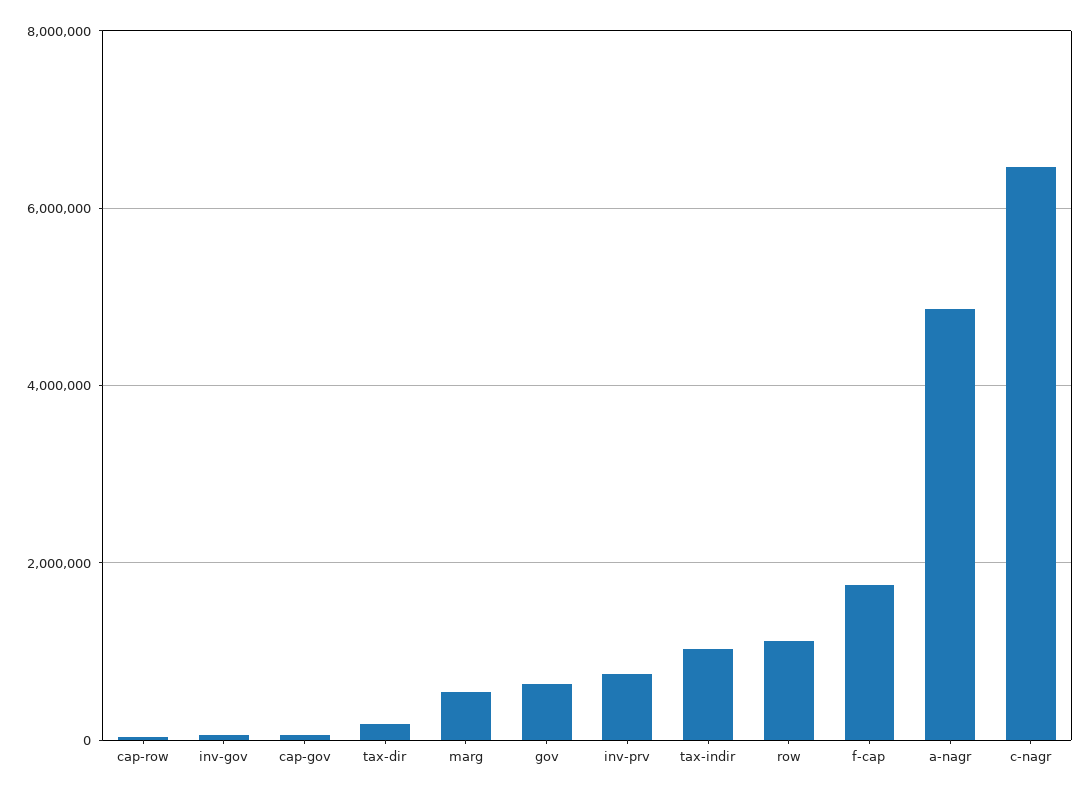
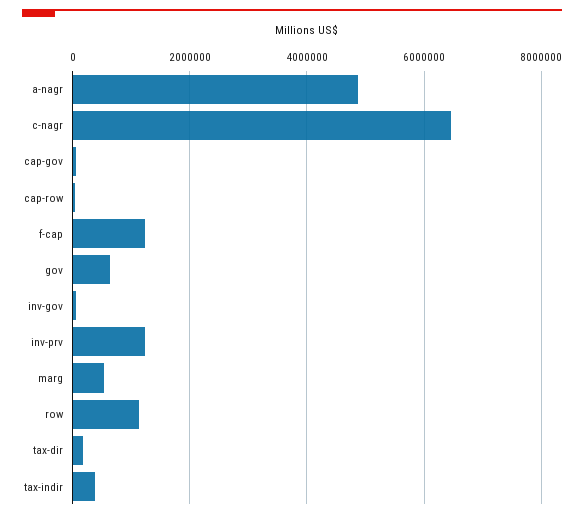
inv-prv: 800000 -> 1200000
tax-indir: 1000000 -> 400000
f-cap: 1800000 -> 1200000

